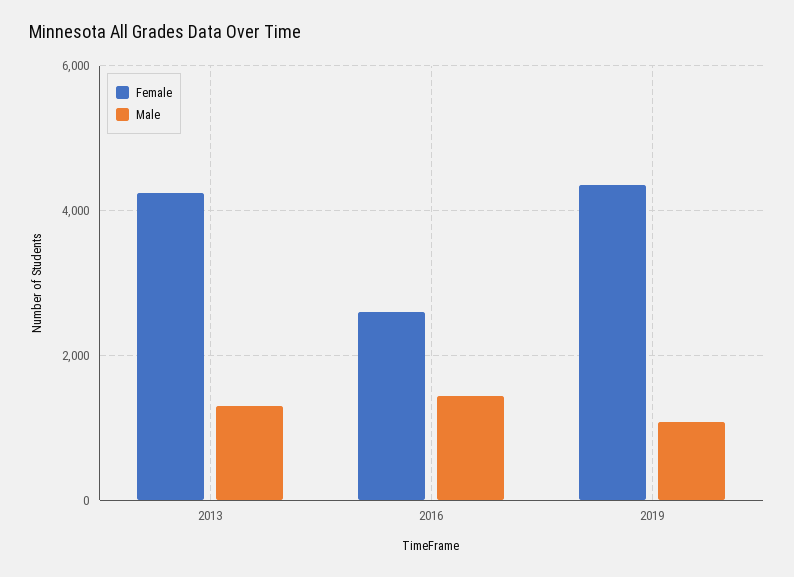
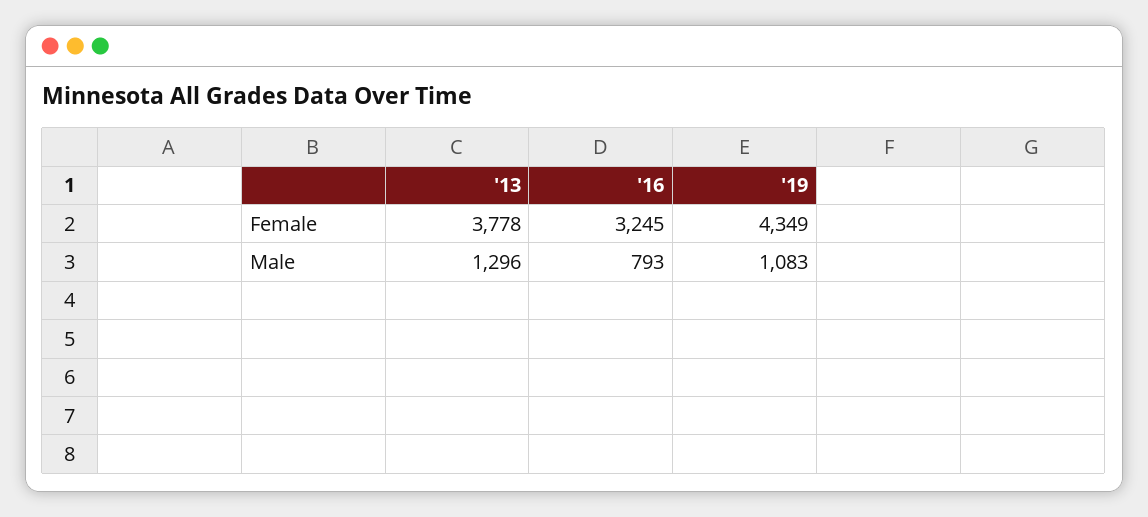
Female, 2013: 4200 -> 3778
Female, 2016: 2600 -> 3245
Male, 2016: 1400 -> 793

